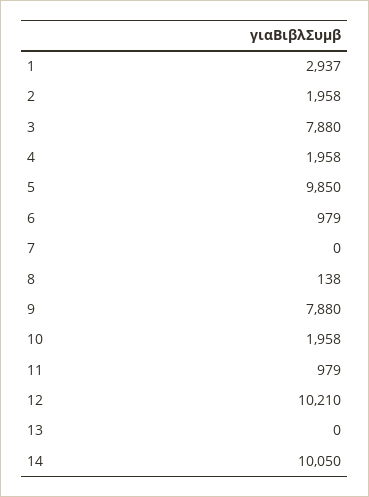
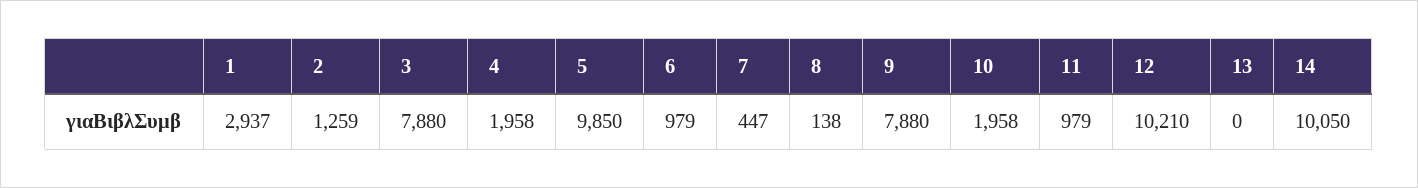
2: 1958 -> 1259
7: 0 -> 447

